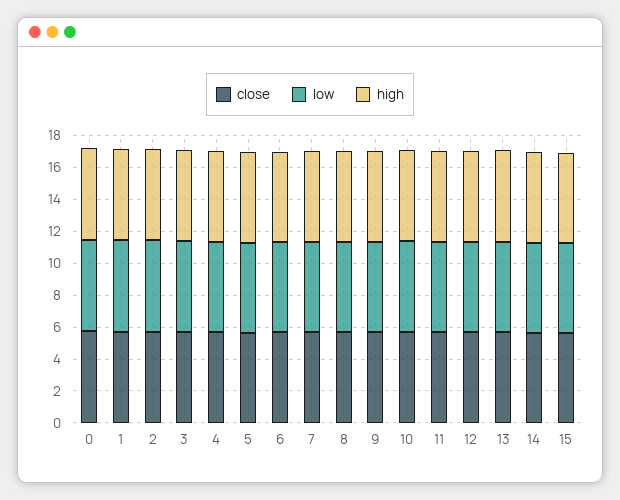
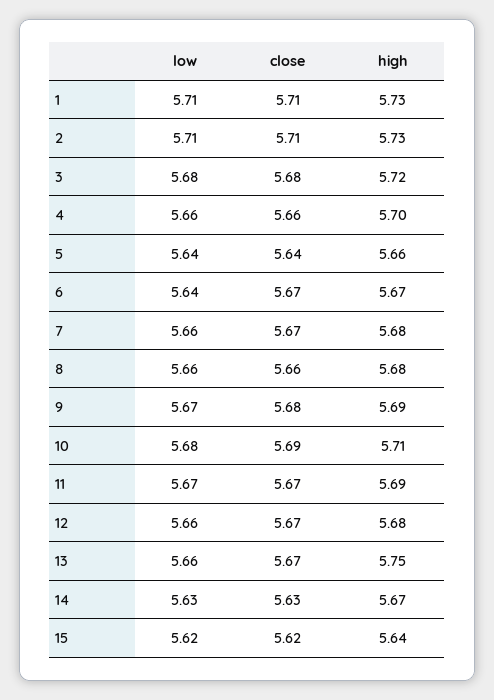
close, 0: 6 -> none
low, 0: 6 -> none
high, 0: 6 -> none

